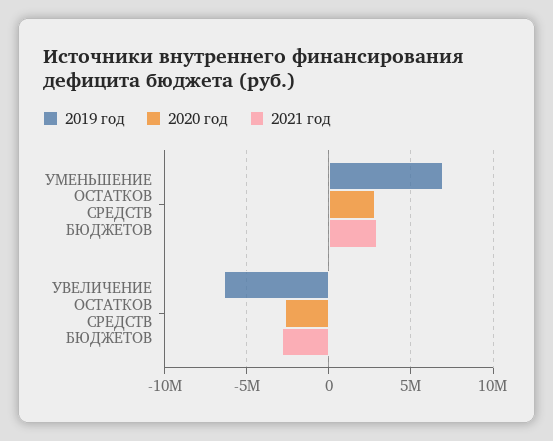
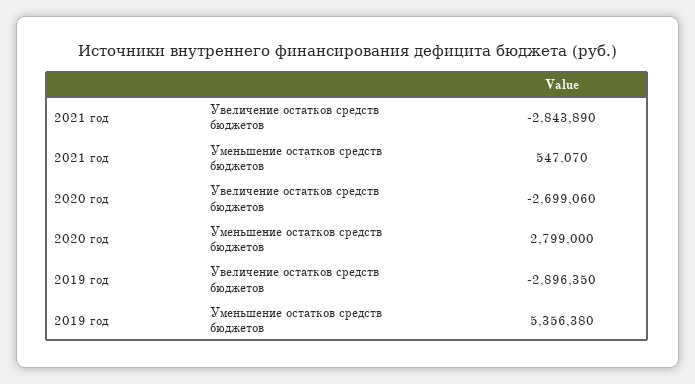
2019 год, УМЕНЬШЕНИЕ ОСТАТКОВ СРЕДСТВ БЮДЖЕТОВ: 7000000 -> 5356380
2021 год, УМЕНЬШЕНИЕ ОСТАТКОВ СРЕДСТВ БЮДЖЕТОВ: 3000000 -> 547070
2019 год, УВЕЛИЧЕНИЕ ОСТАТКОВ СРЕДСТВ БЮДЖЕТОВ: -6500000 -> -2896350

